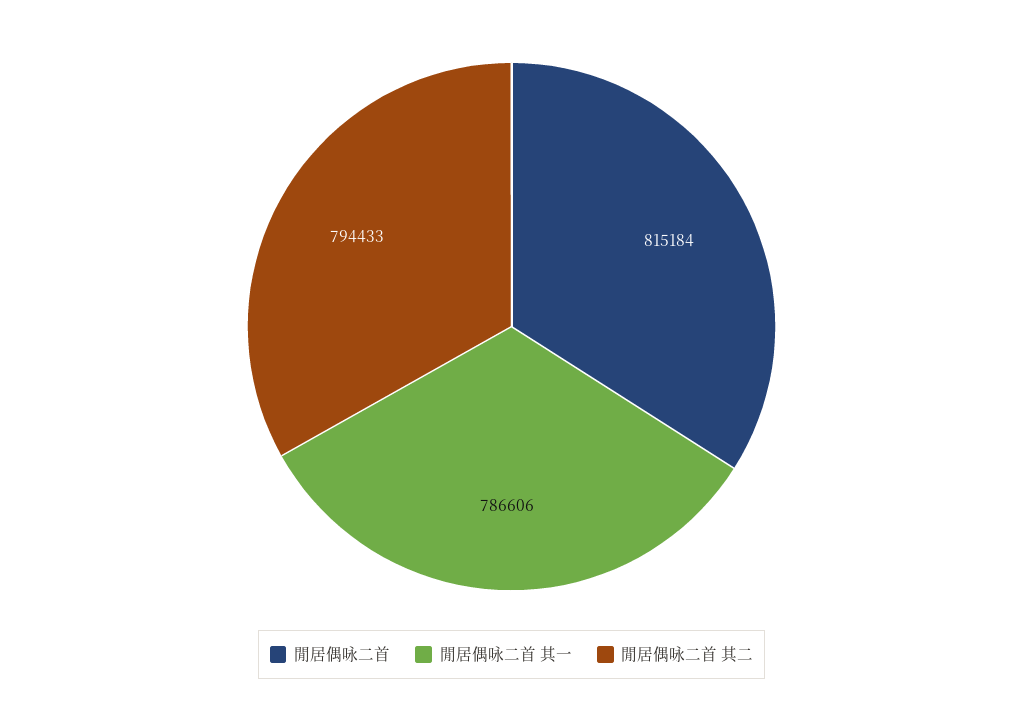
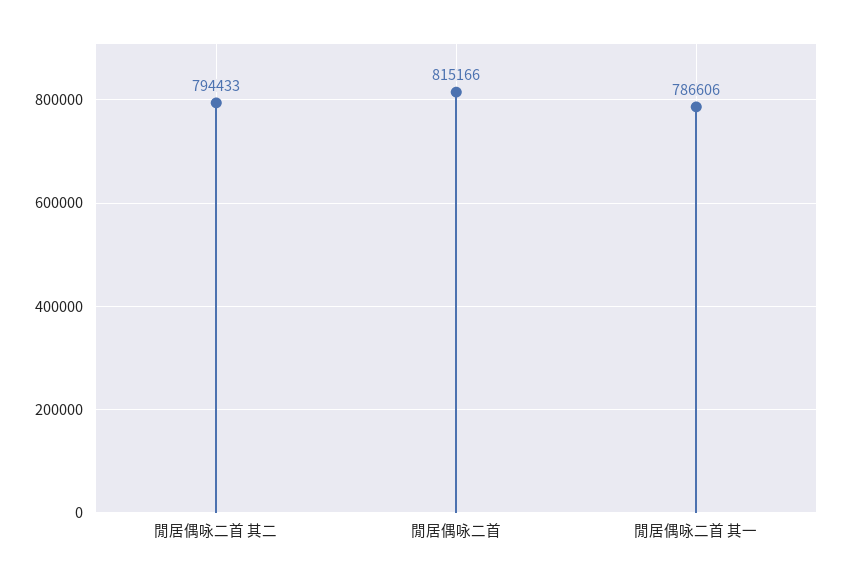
閒居偶咏二首: 815184 -> 815166

